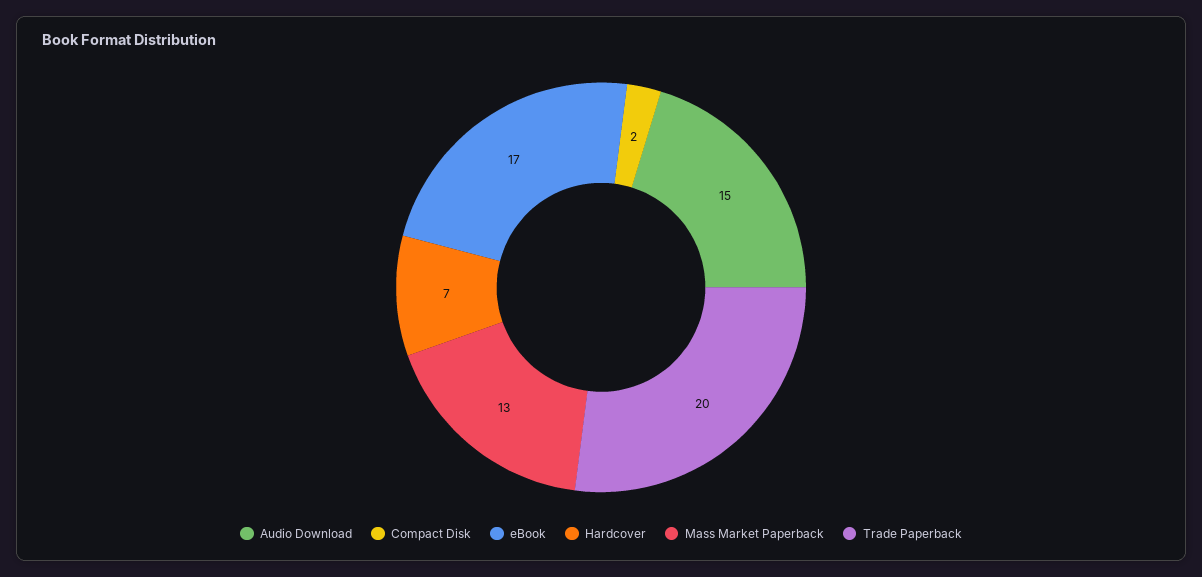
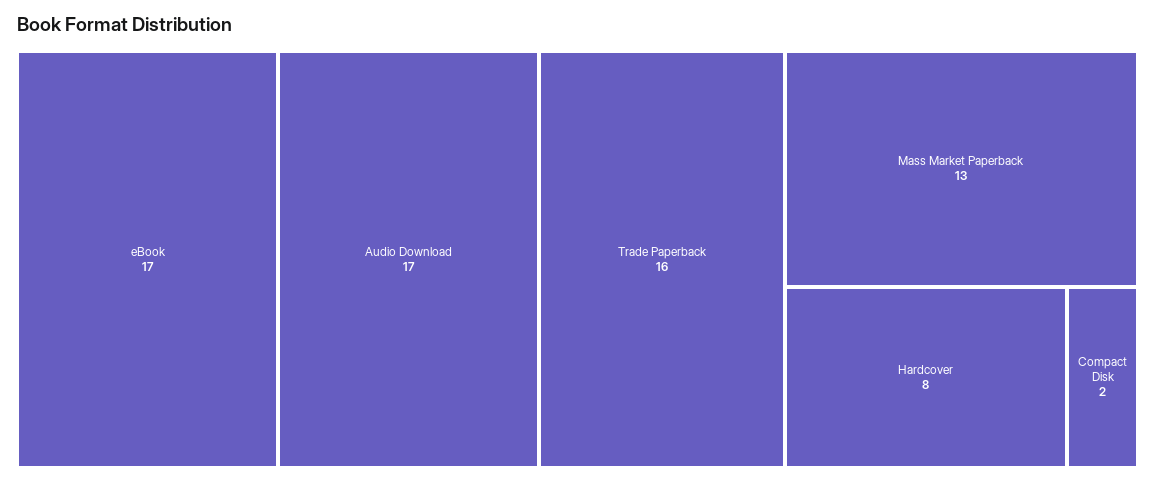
Audio Download: 15 -> 17
Hardcover: 7 -> 8
Trade Paperback: 20 -> 16

